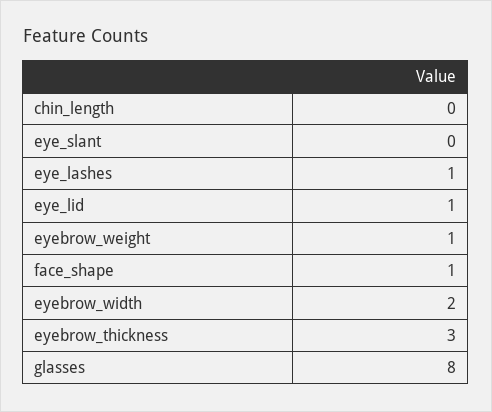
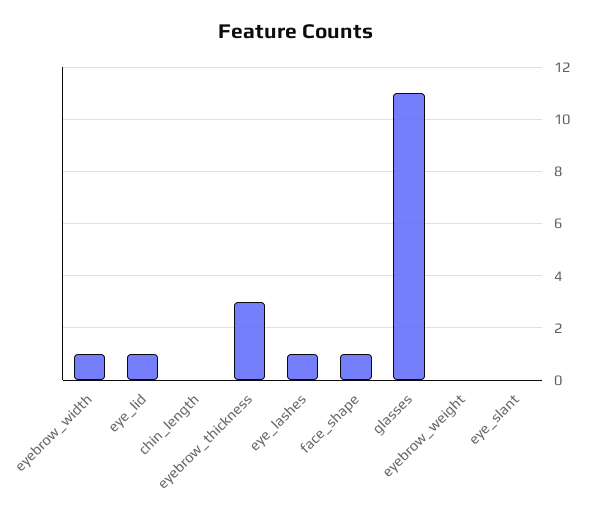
eyebrow_weight: 1 -> 0
eyebrow_width: 2 -> 1
glasses: 8 -> 11

